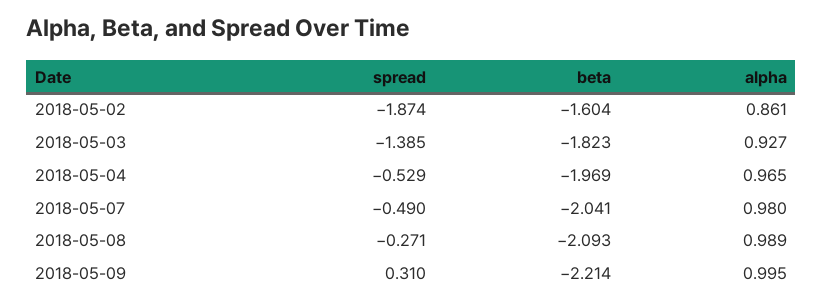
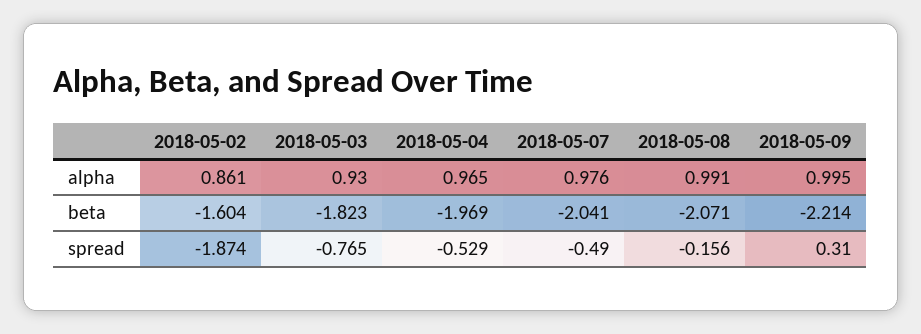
spread, 2018-05-03: -1.385 -> -0.765
alpha, 2018-05-03: 0.927 -> 0.93
alpha, 2018-05-07: 0.98 -> 0.976
spread, 2018-05-08: -0.271 -> -0.156
beta, 2018-05-08: -2.093 -> -2.071
alpha, 2018-05-08: 0.989 -> 0.991

